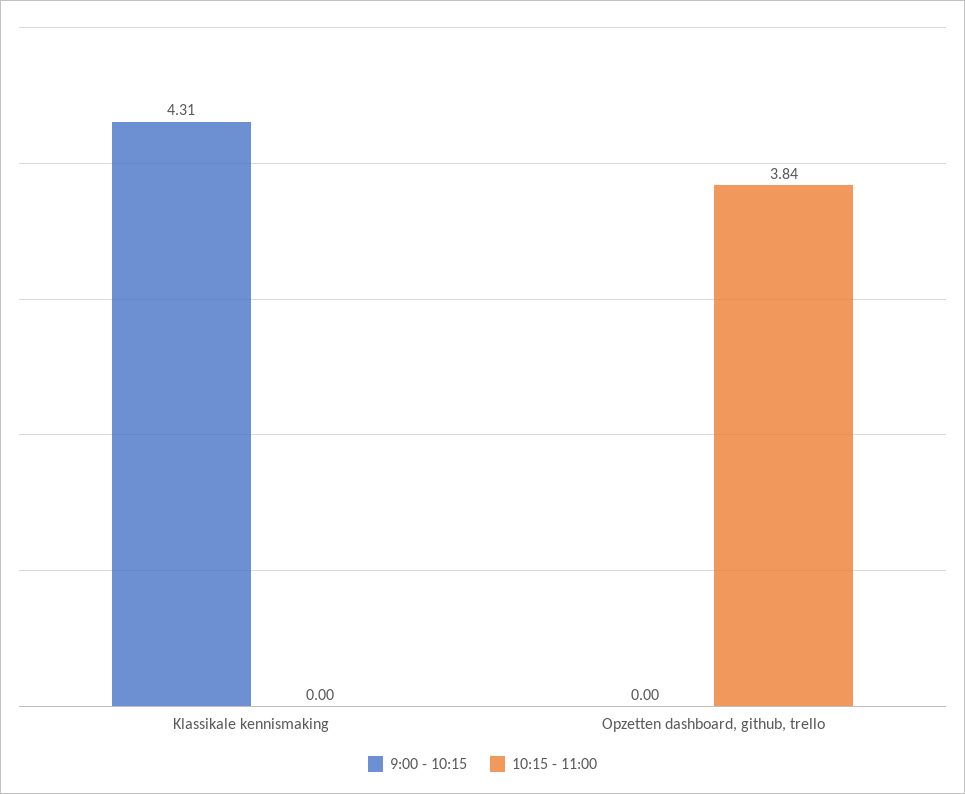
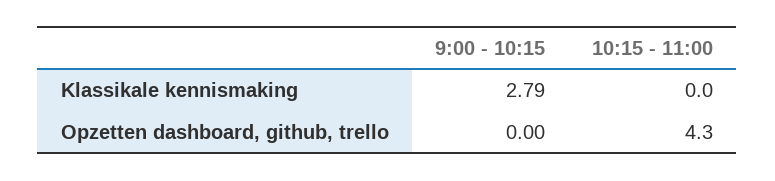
9:00 - 10:15, Klassikale kennismaking: 4.31 -> 2.79
10:15 - 11:00, Opzetten dashboard, github, trello: 3.84 -> 4.3

